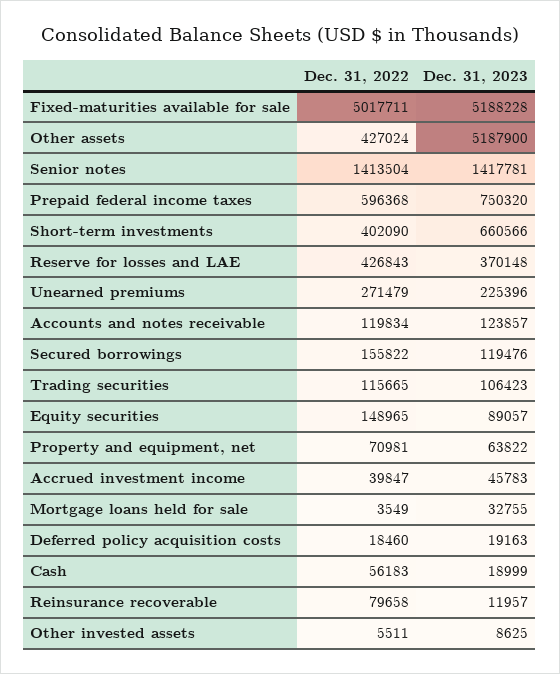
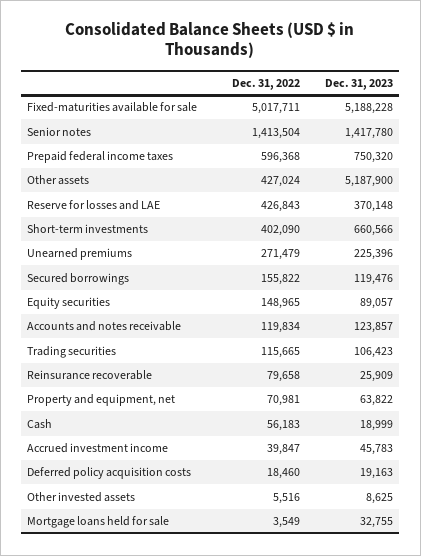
Dec. 31, 2023, Senior notes: 1417781 -> 1417780
Dec. 31, 2023, Reinsurance recoverable: 11957 -> 25909
Dec. 31, 2022, Other invested assets: 5511 -> 5516

